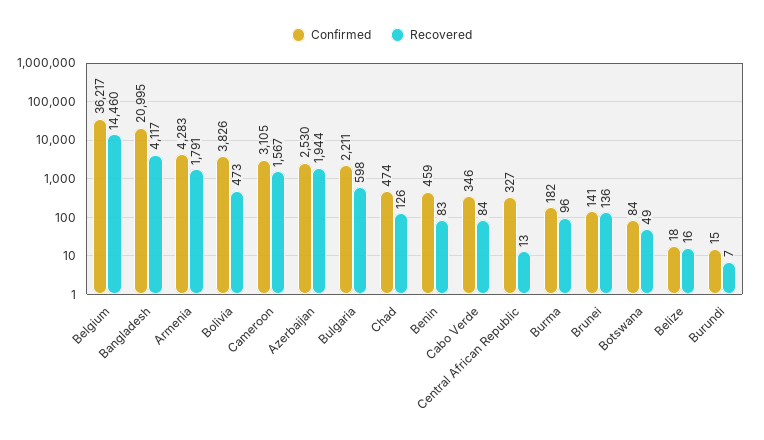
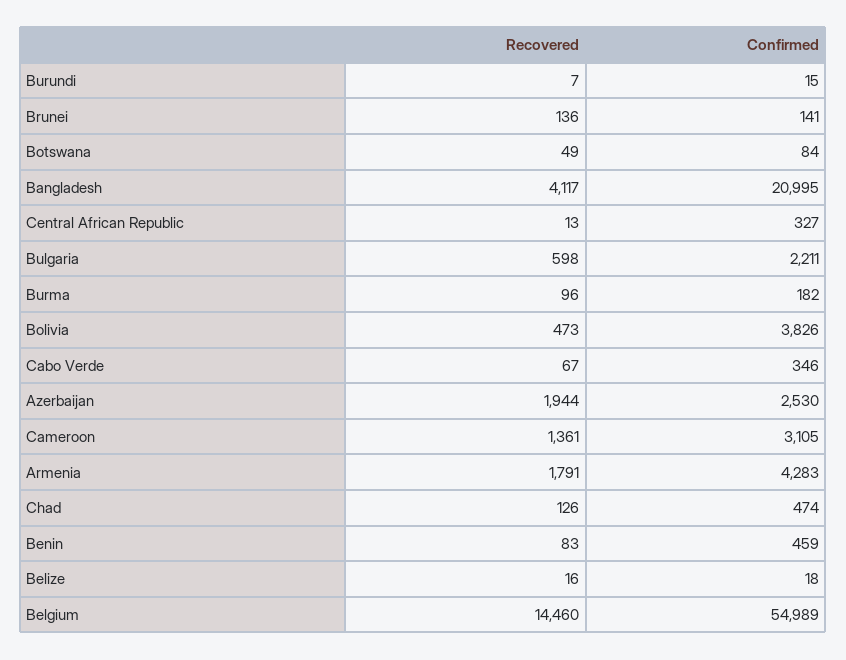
Confirmed, Belgium: 36217 -> 54989
Recovered, Cameroon: 1567 -> 1361
Recovered, Cabo Verde: 84 -> 67

